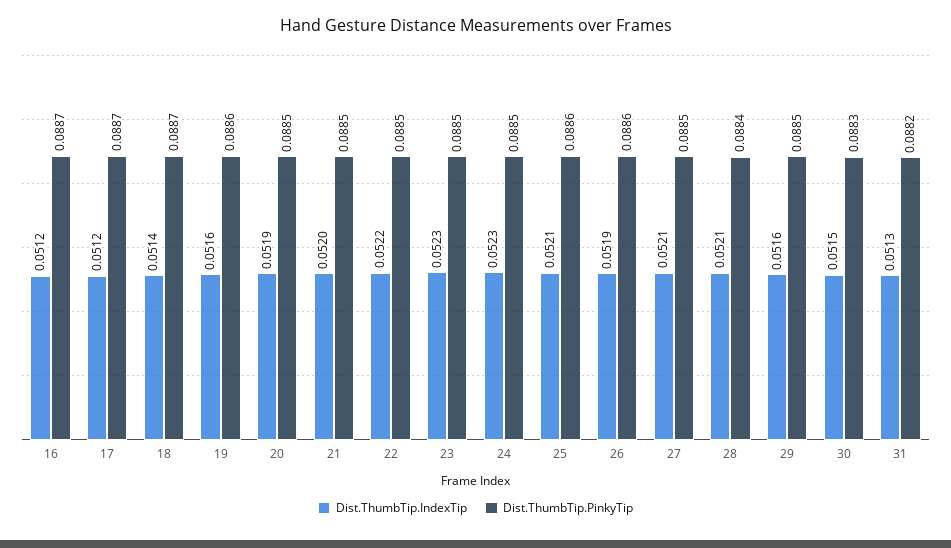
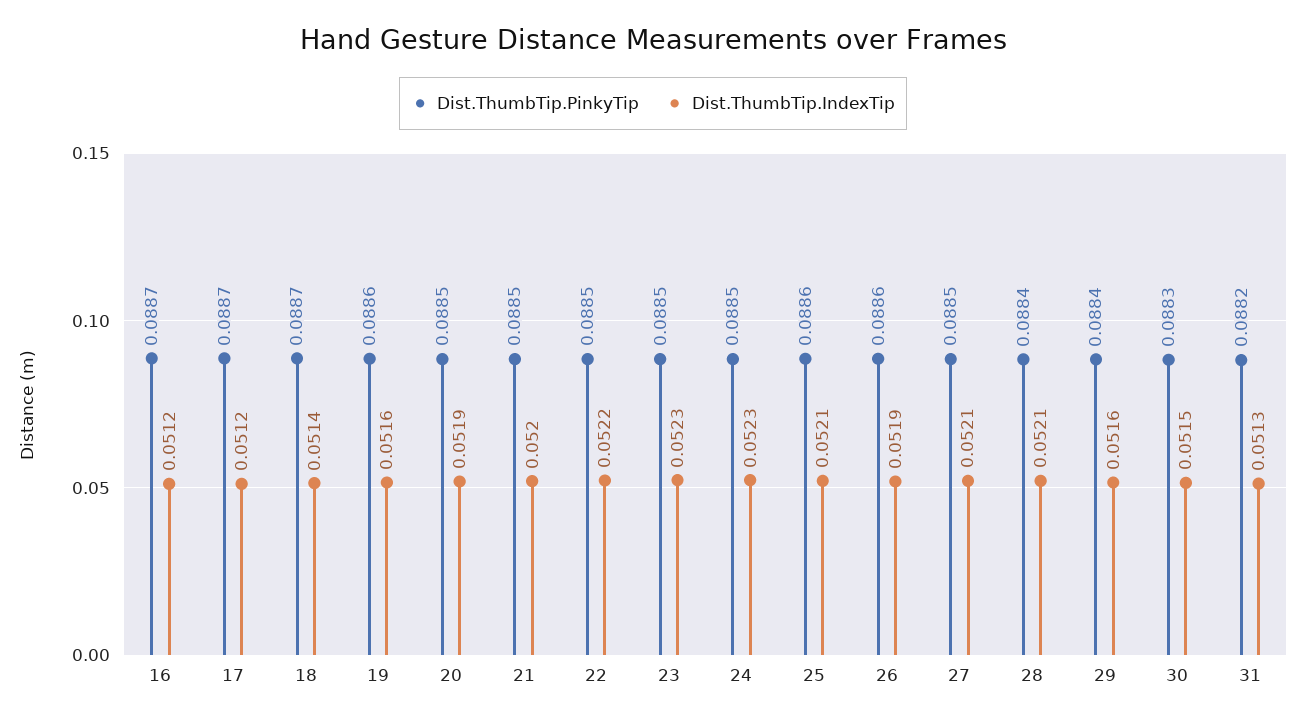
Dist.ThumbTip.PinkyTip, 29: 0.0885 -> 0.0884

